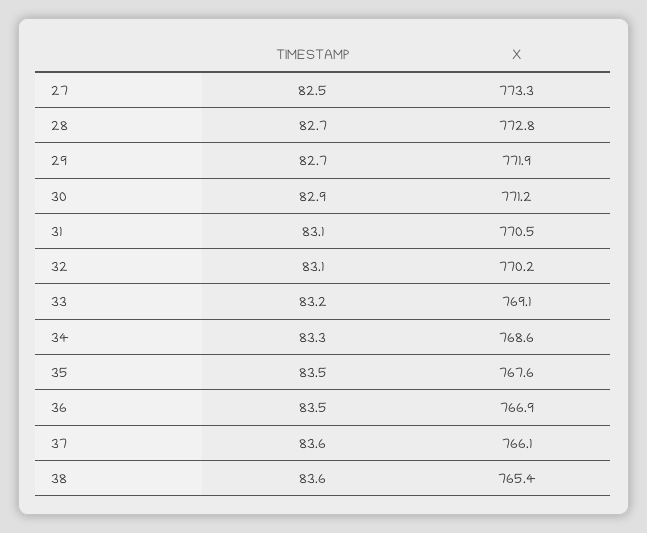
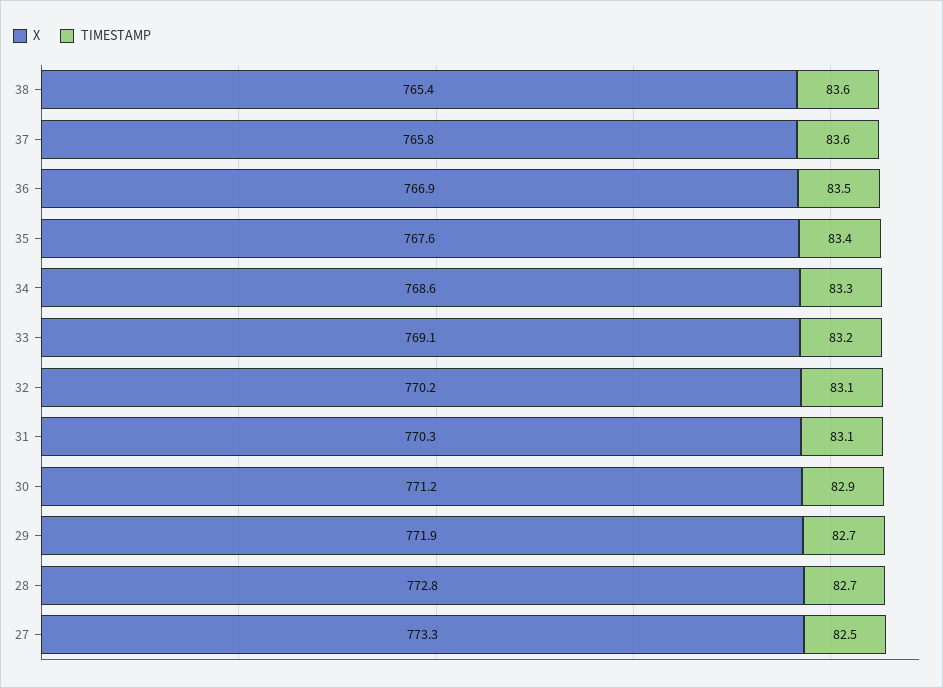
X, 31: 770.5 -> 770.3
TIMESTAMP, 35: 83.5 -> 83.4
X, 37: 766.1 -> 765.8

